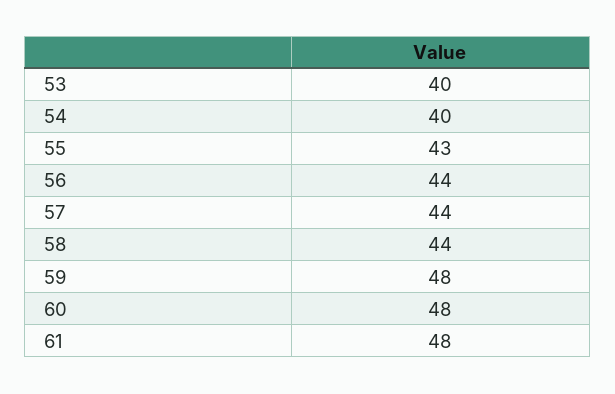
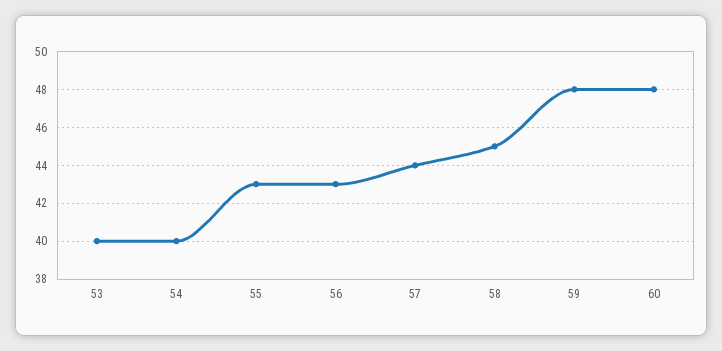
56: 44 -> 43
58: 44 -> 45
61: 48 -> none

